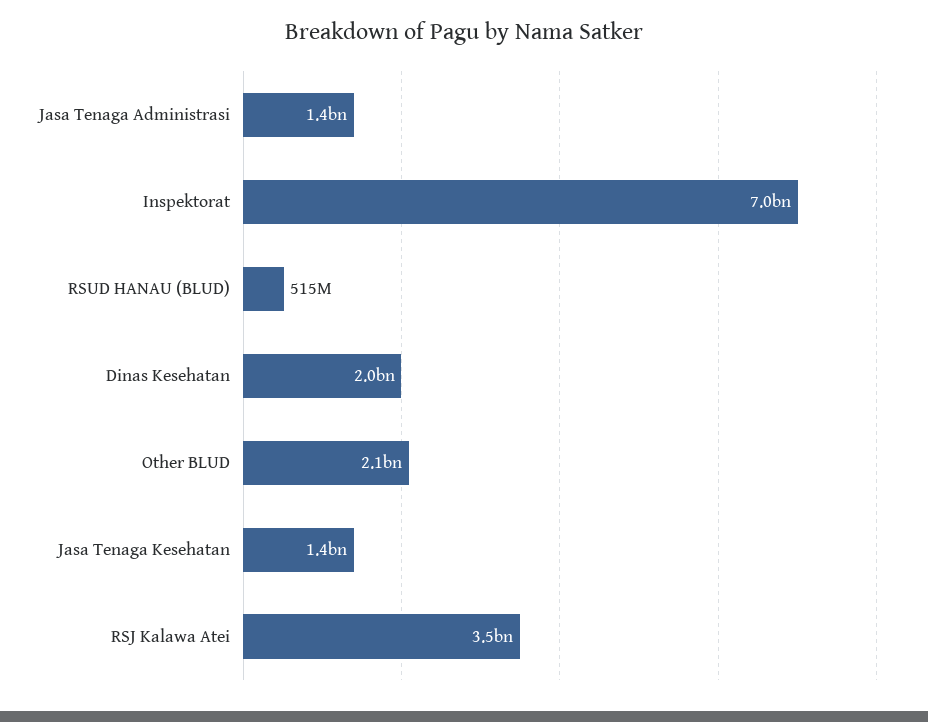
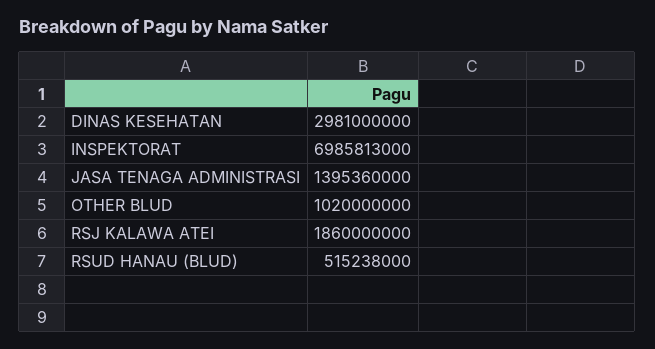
Dinas Kesehatan: 2000000000 -> 2981000000
Other BLUD: 2100000000 -> 1020000000
Jasa Tenaga Kesehatan: 1400000000 -> none
RSJ Kalawa Atei: 3500000000 -> 1860000000

